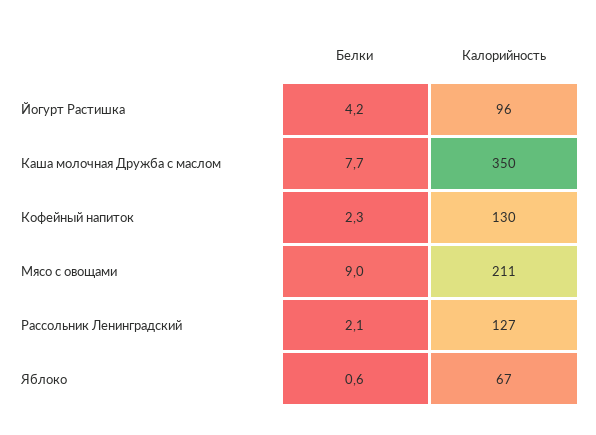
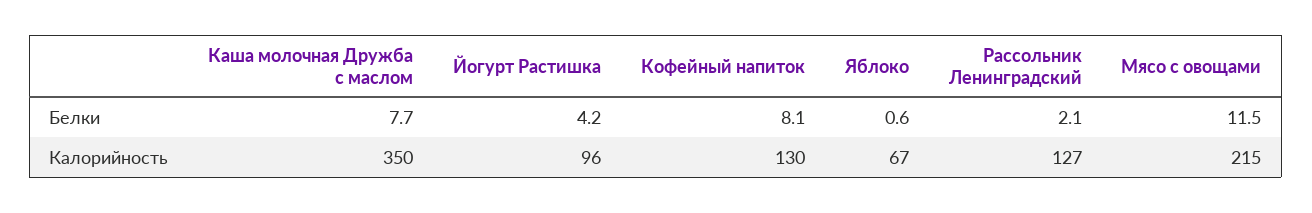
Белки, Кофейный напиток: 2.3 -> 8.1
Белки, Мясо с овощами: 9 -> 11.5
Калорийность, Мясо с овощами: 211 -> 215

